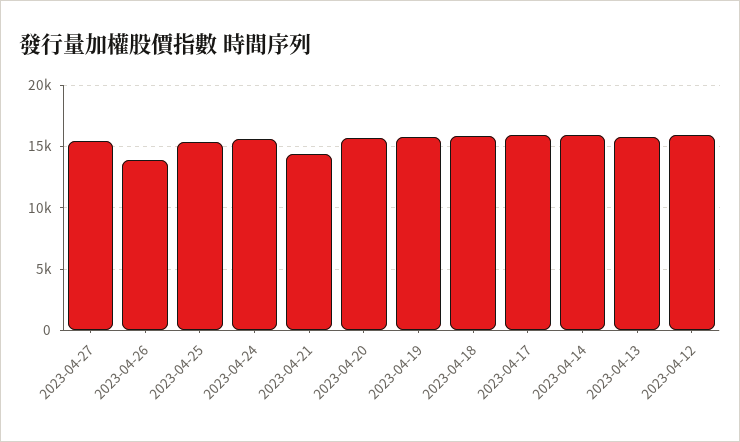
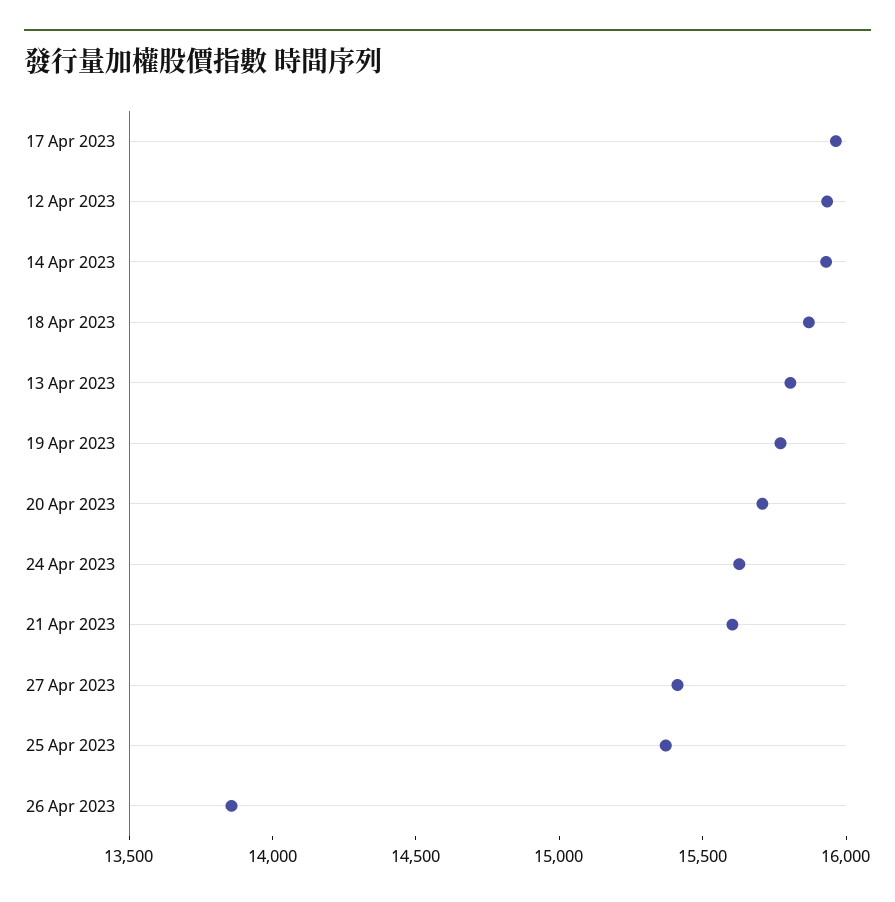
2023-04-21: 14500 -> 15600

